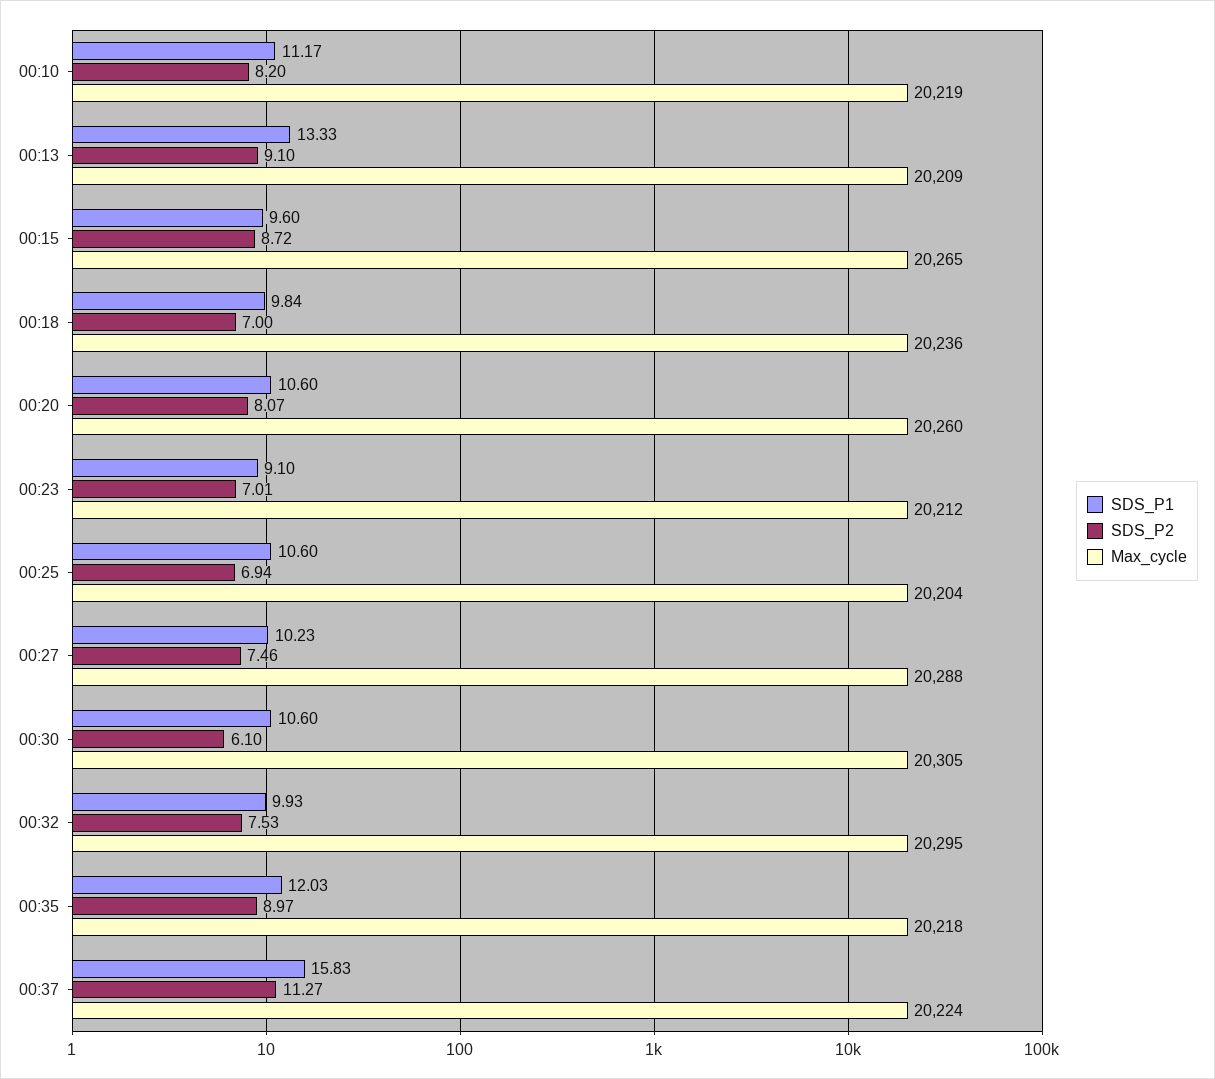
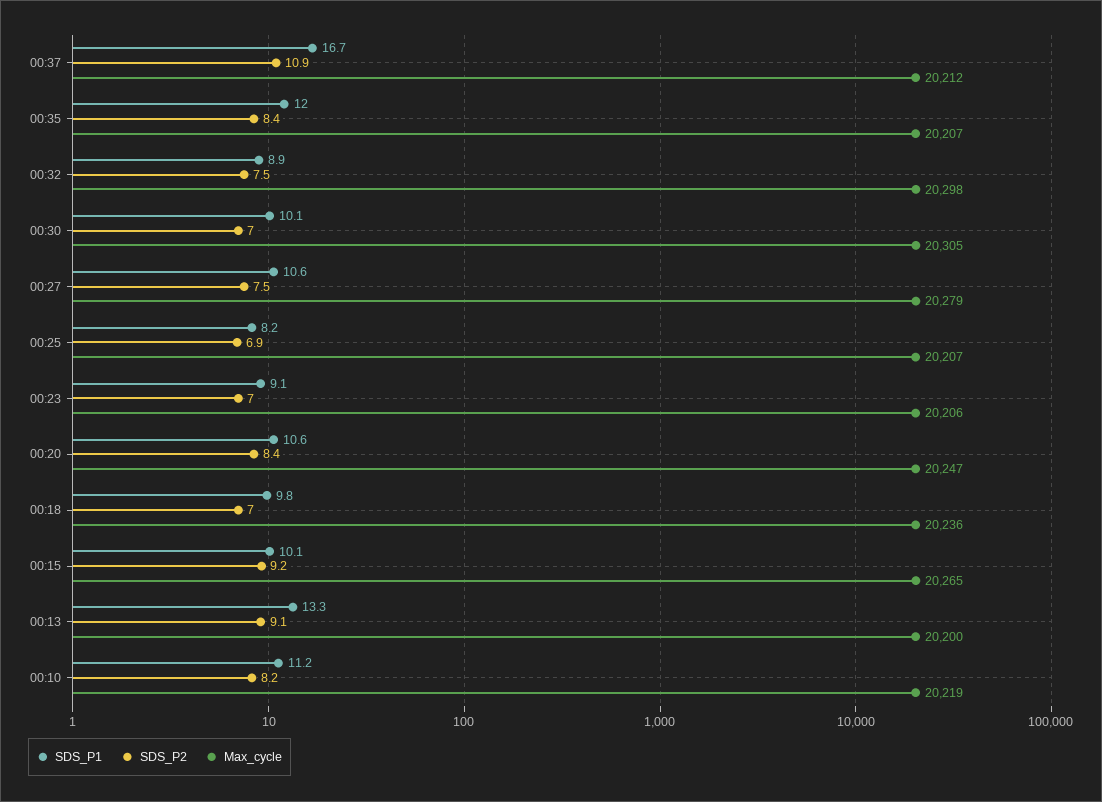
Max_cycle, 00:13: 20209 -> 20200
SDS_P1, 00:15: 9.6 -> 10.1
SDS_P2, 00:15: 8.72 -> 9.2
SDS_P2, 00:20: 8.07 -> 8.4
Max_cycle, 00:20: 20260 -> 20247
Max_cycle, 00:23: 20212 -> 20206
SDS_P1, 00:25: 10.6 -> 8.2
Max_cycle, 00:25: 20204 -> 20207
SDS_P1, 00:27: 10.23 -> 10.6
Max_cycle, 00:27: 20288 -> 20279
SDS_P1, 00:30: 10.6 -> 10.1
SDS_P2, 00:30: 6.1 -> 7
SDS_P1, 00:32: 9.93 -> 8.9
Max_cycle, 00:32: 20295 -> 20298
SDS_P2, 00:35: 8.97 -> 8.4
Max_cycle, 00:35: 20218 -> 20207
SDS_P1, 00:37: 15.83 -> 16.7
SDS_P2, 00:37: 11.27 -> 10.9
Max_cycle, 00:37: 20224 -> 20212

